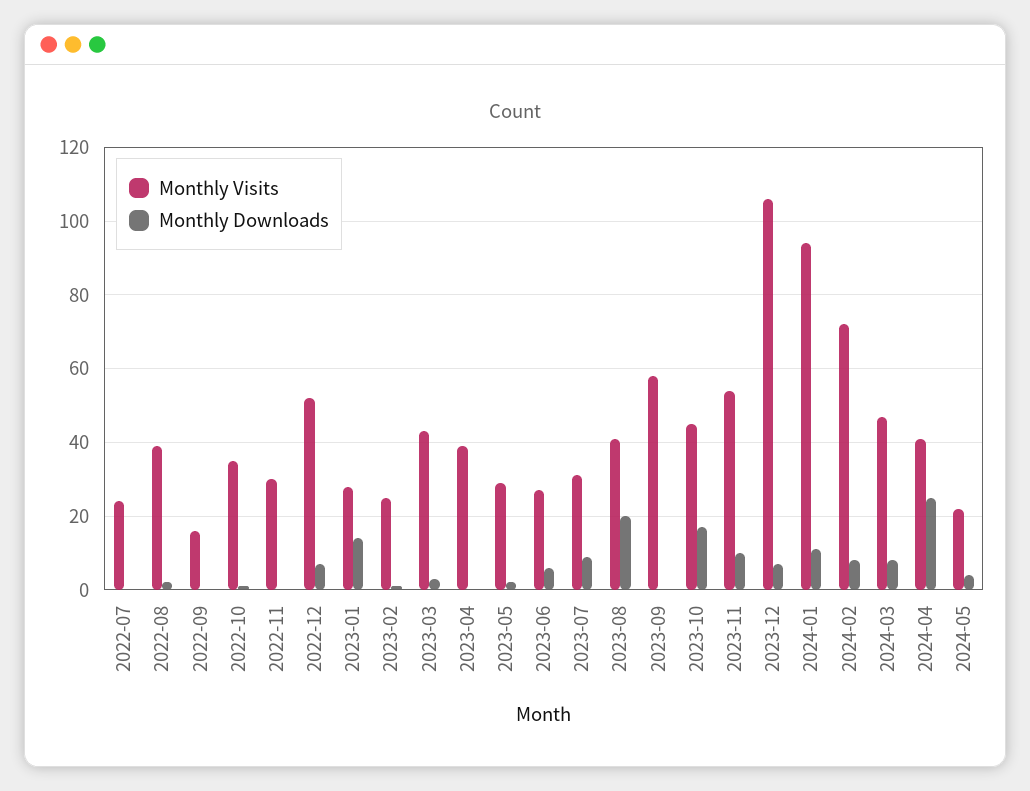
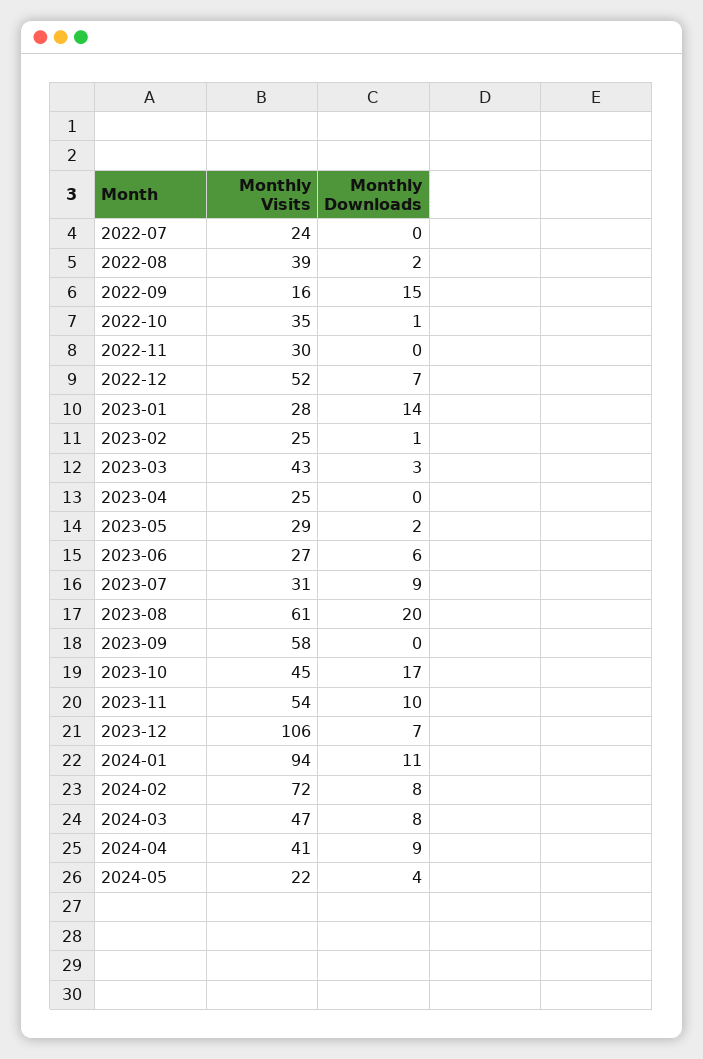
Monthly Downloads, 2022-09: 0 -> 15
Monthly Visits, 2023-04: 40 -> 25
Monthly Visits, 2023-08: 40 -> 61
Monthly Downloads, 2024-04: 25 -> 9

